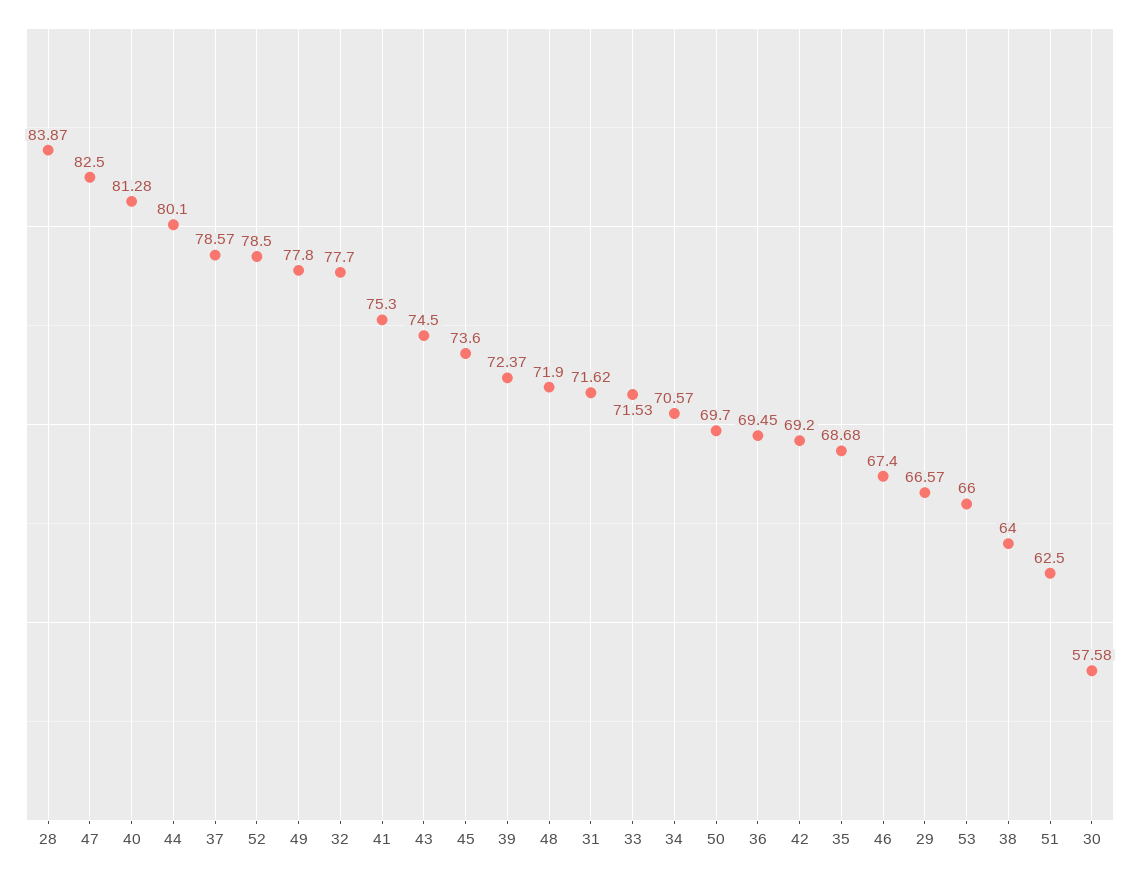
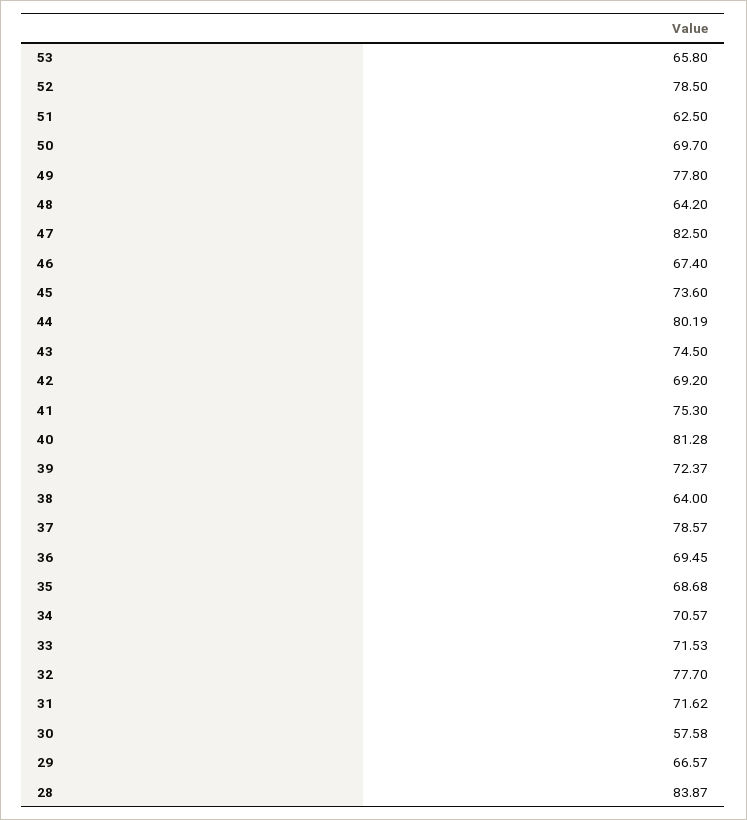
44: 80.1 -> 80.19
48: 71.9 -> 64.2
53: 66 -> 65.8

